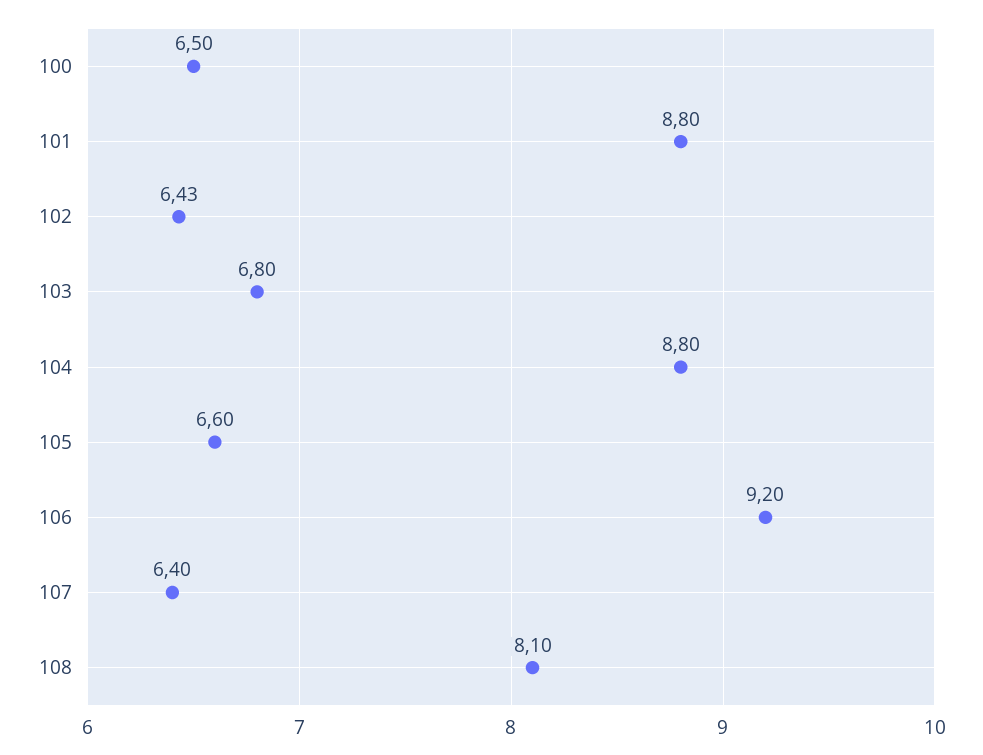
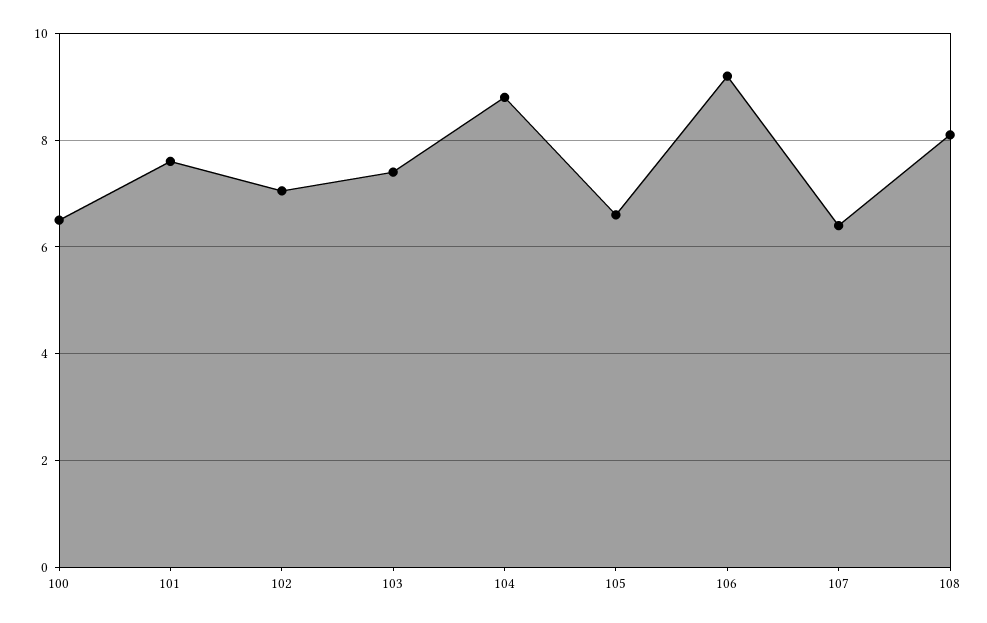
101: 8.8 -> 7.6
102: 6.43 -> 7
103: 6.8 -> 7.4

